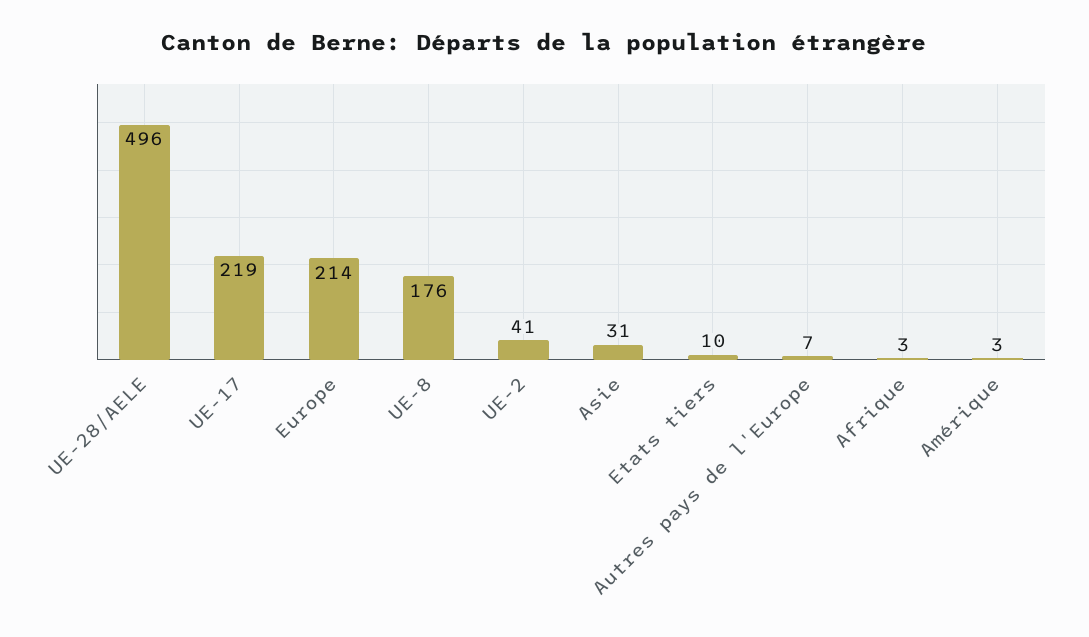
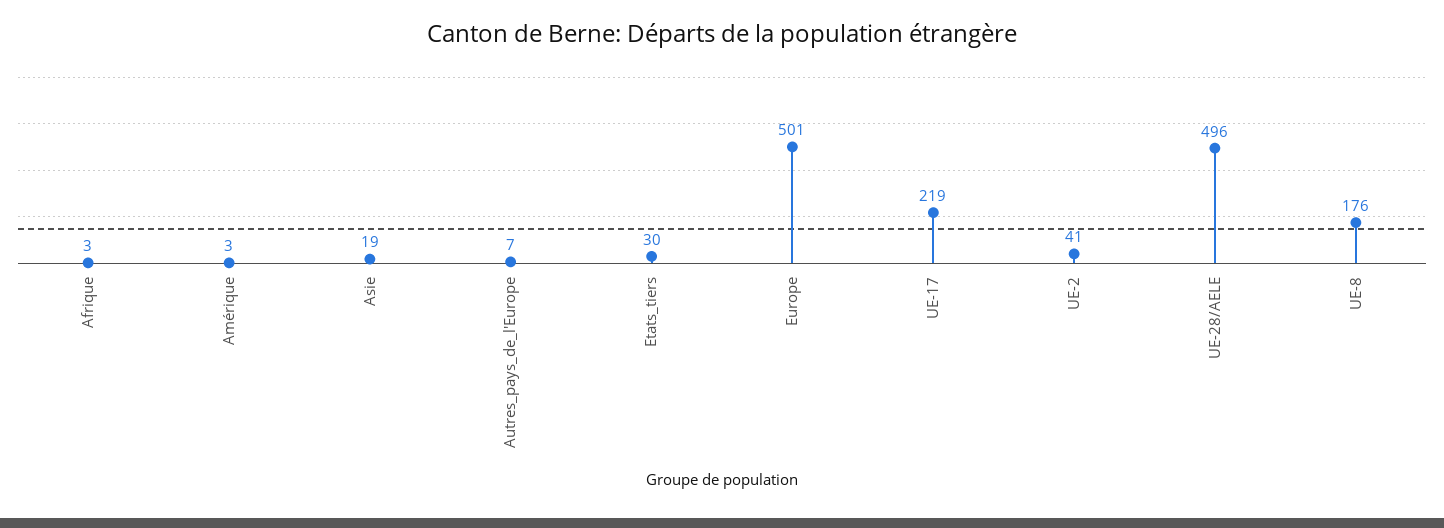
Europe: 214 -> 501
Asie: 31 -> 19
Etats tiers: 10 -> 30

